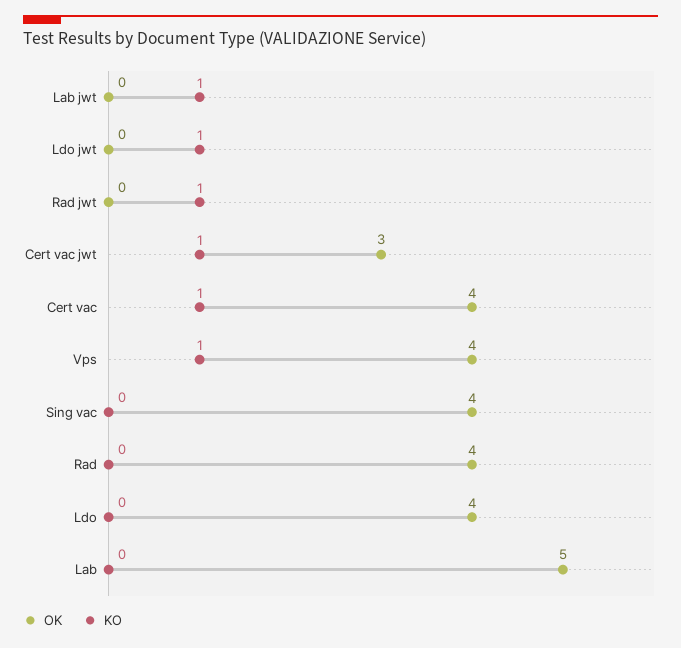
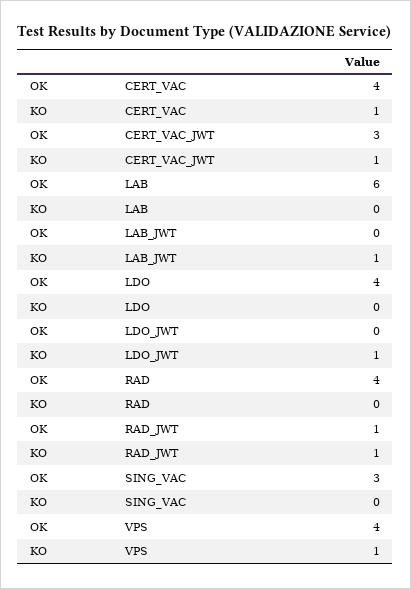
OK, Rad jwt: 0 -> 1
OK, Sing vac: 4 -> 3
OK, Lab: 5 -> 6

